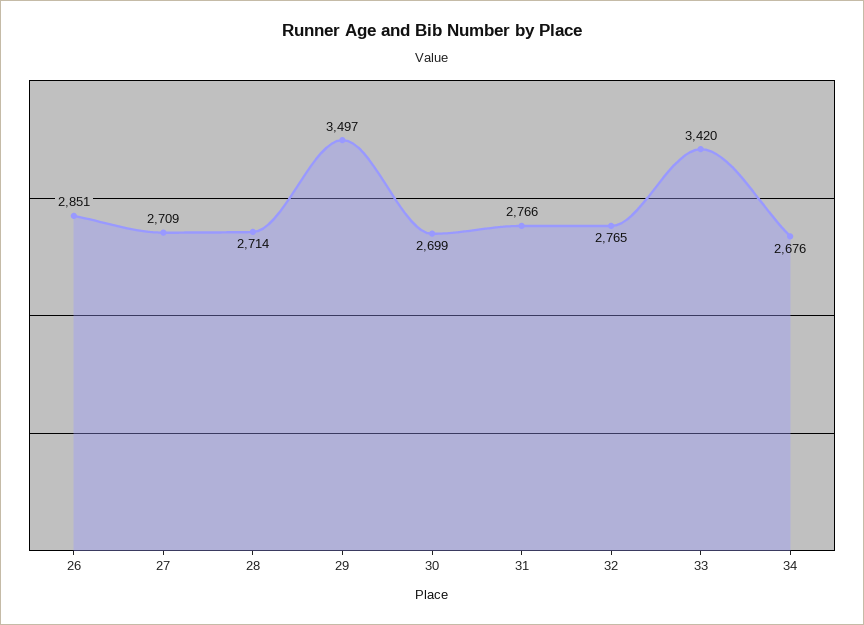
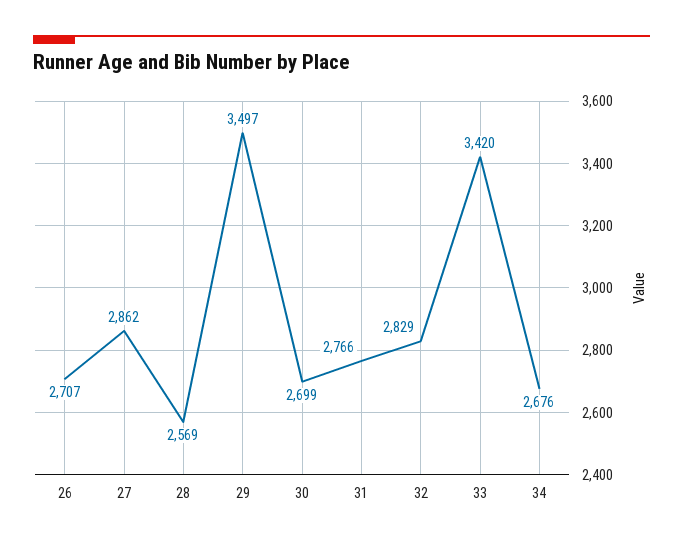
26: 2851 -> 2707
27: 2709 -> 2862
28: 2714 -> 2569
32: 2765 -> 2829

